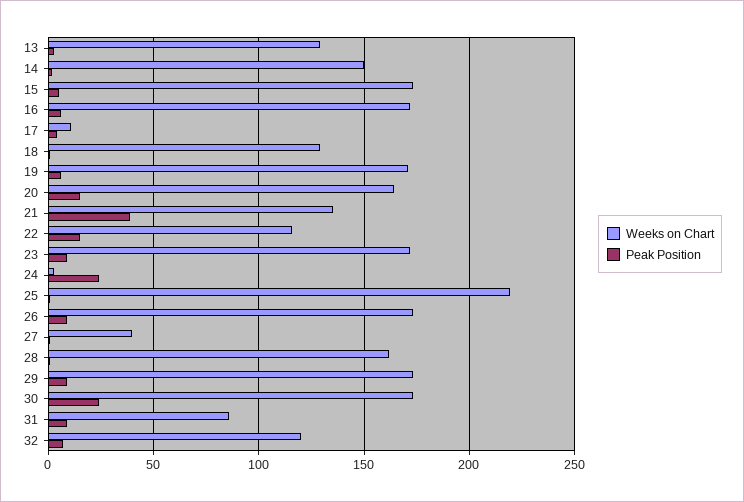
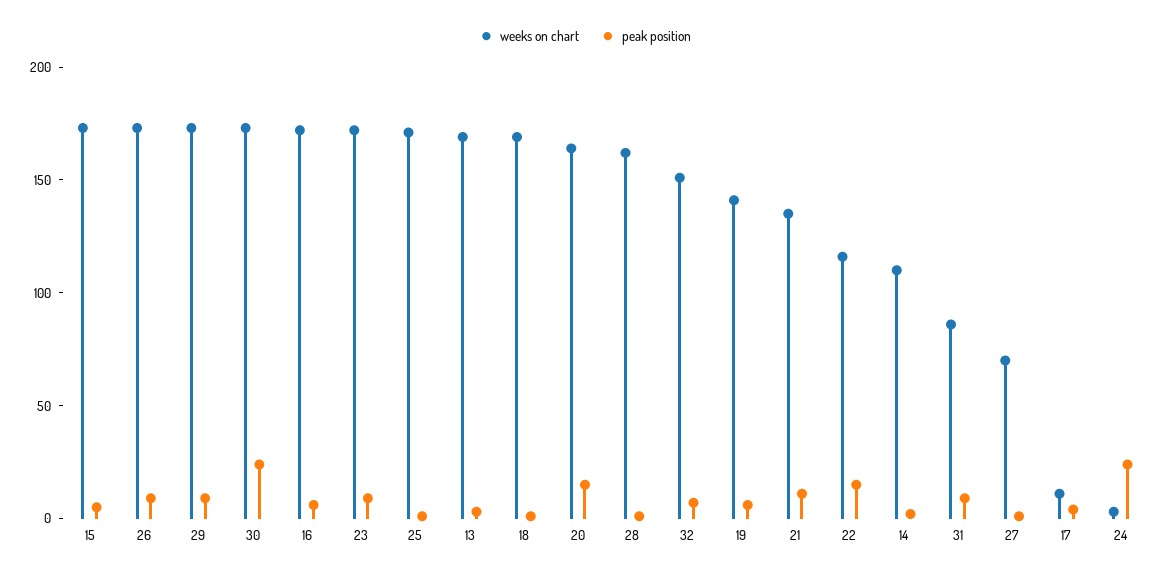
Weeks on Chart, 13: 130 -> 170
Weeks on Chart, 14: 150 -> 110
Weeks on Chart, 18: 130 -> 170
Weeks on Chart, 19: 170 -> 140
Peak Position, 21: 40 -> 10
Weeks on Chart, 25: 220 -> 170
Weeks on Chart, 27: 40 -> 70
Weeks on Chart, 32: 120 -> 150

